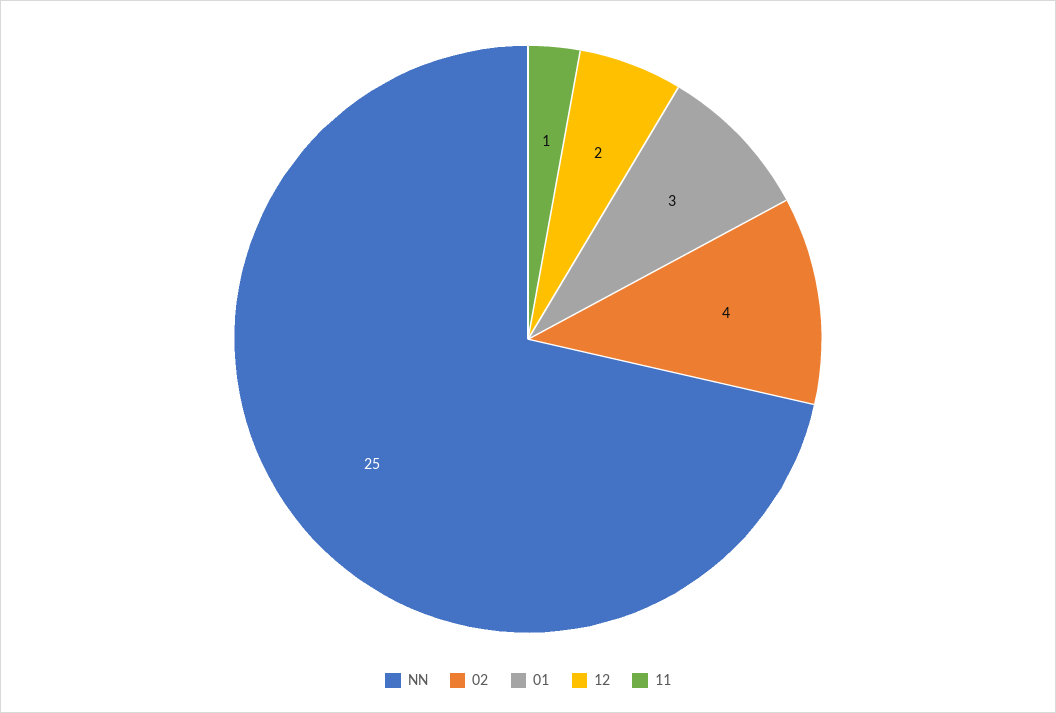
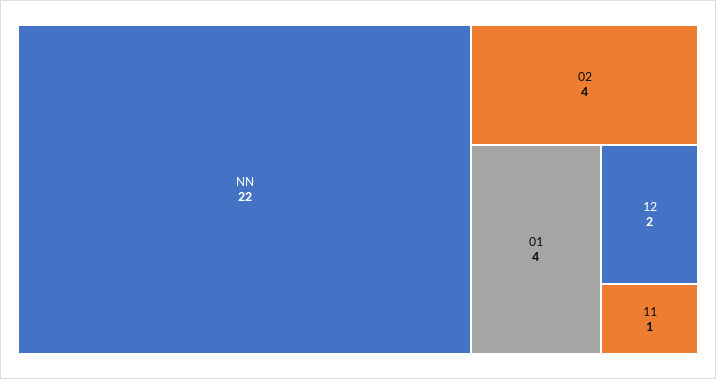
NN: 25 -> 22
01: 3 -> 4

